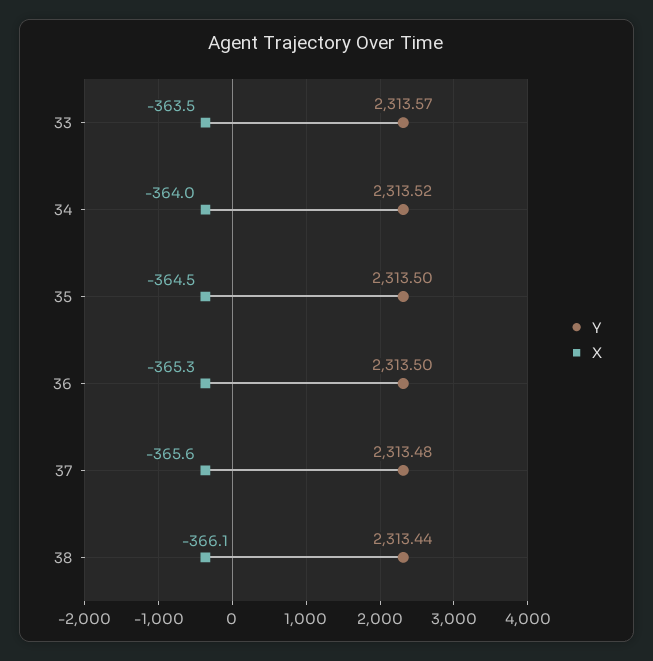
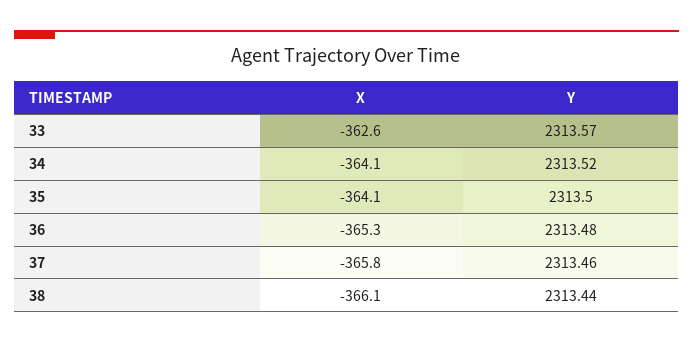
X, 33: -363.5 -> -362.6
X, 34: -364 -> -364.1
X, 35: -364.5 -> -364.1
Y, 36: 2313.5 -> 2313.48
Y, 37: 2313.48 -> 2313.46
X, 37: -365.6 -> -365.8

